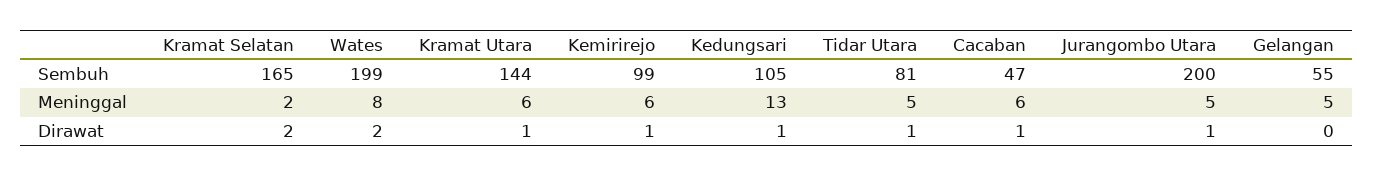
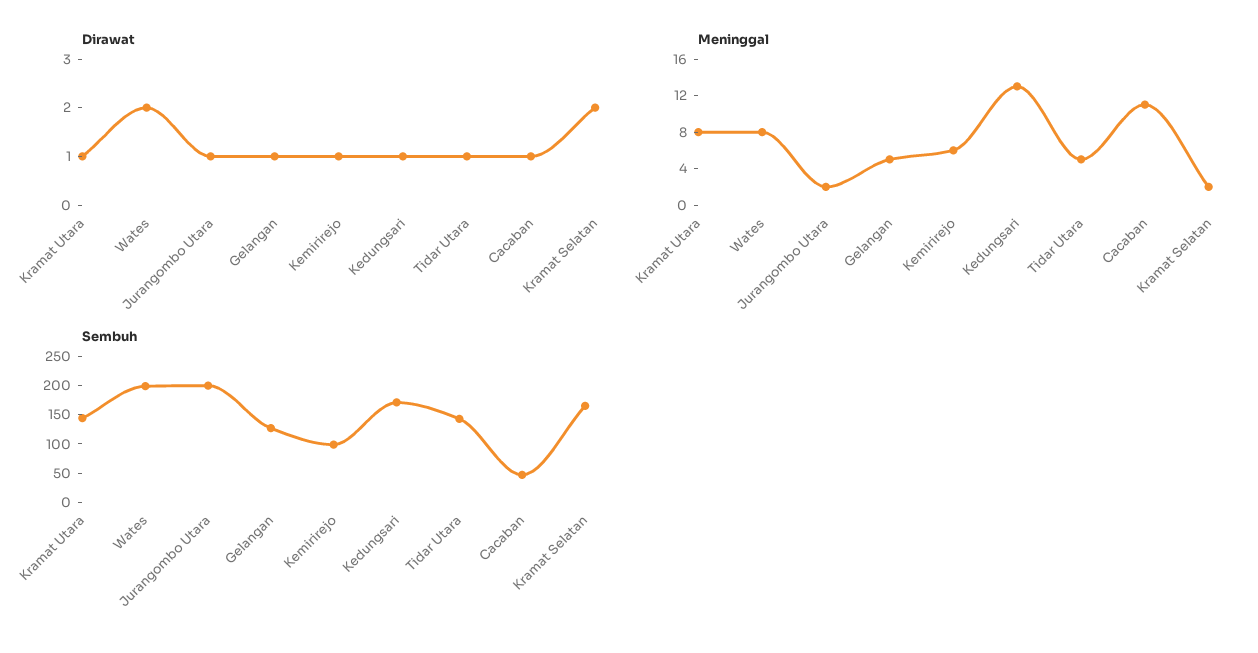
Sembuh, Kedungsari: 105 -> 175
Sembuh, Tidar Utara: 81 -> 150
Sembuh, Gelangan: 55 -> 125
Meninggal, Kramat Utara: 6 -> 8
Meninggal, Cacaban: 6 -> 11
Meninggal, Jurangombo Utara: 5 -> 2
Dirawat, Gelangan: 0 -> 1

